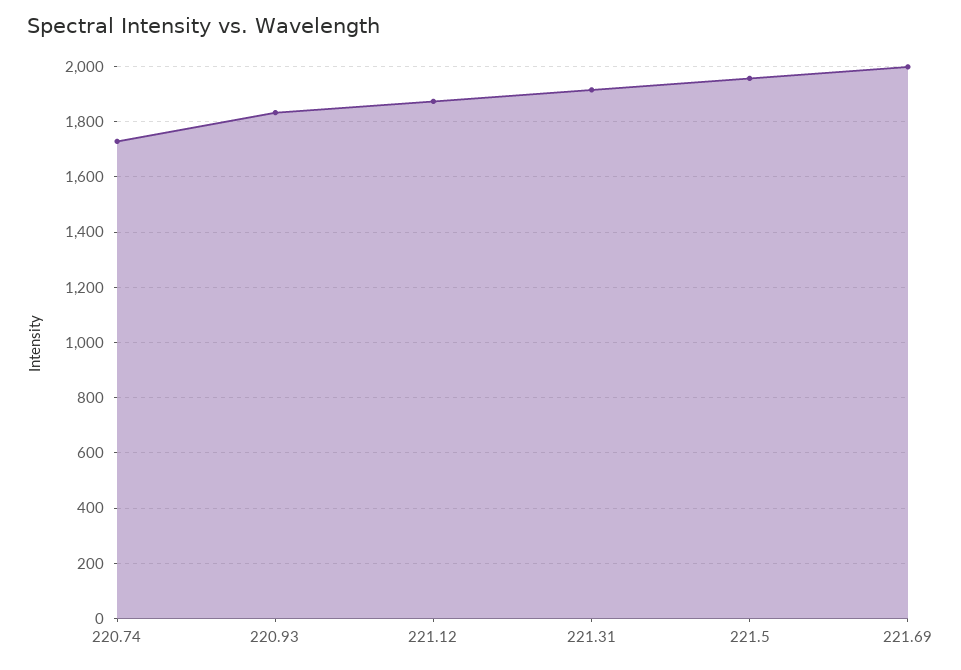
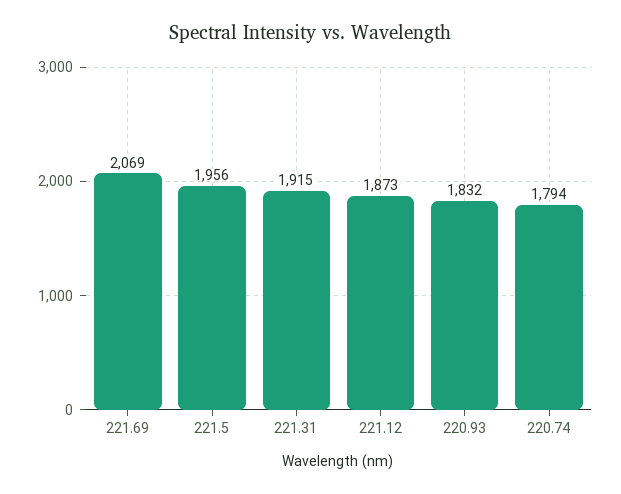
220.74: 1725 -> 1794
221.69: 2000 -> 2069

